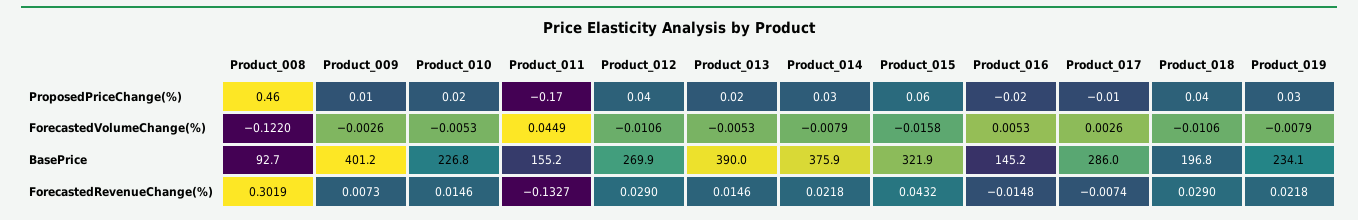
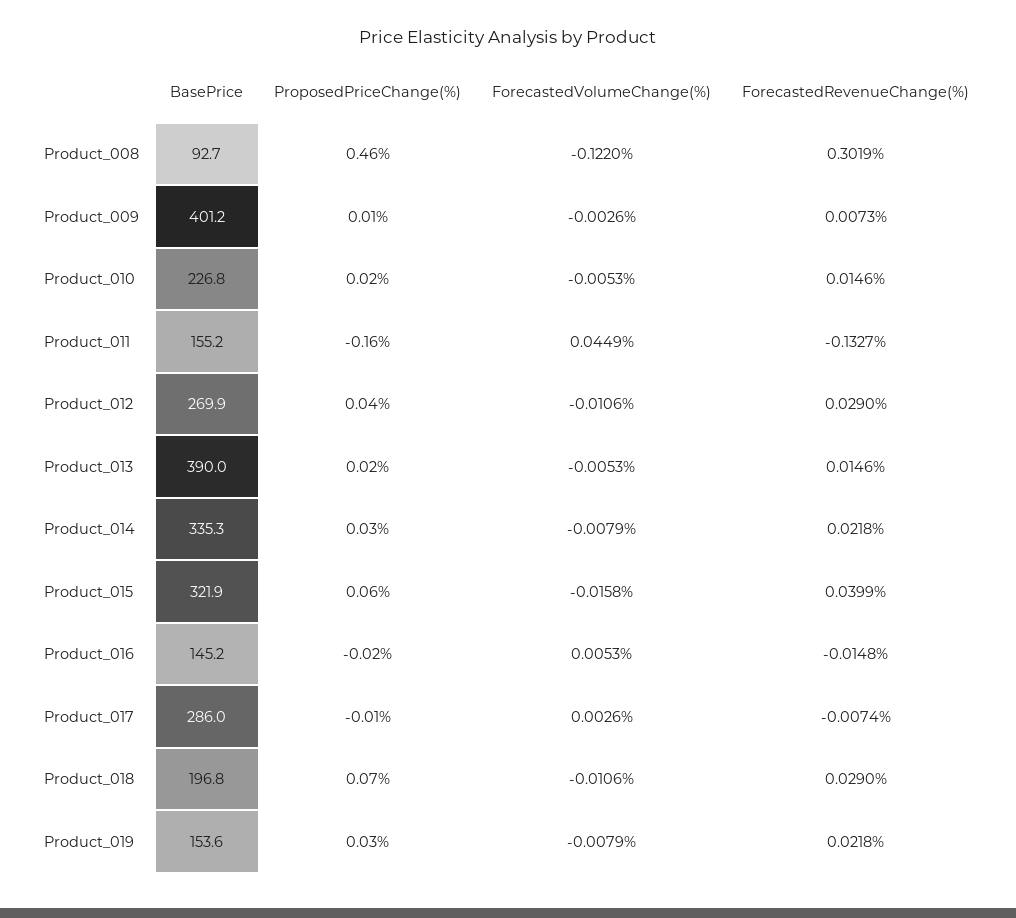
Product_011, ProposedPriceChange(%): -0.17 -> -0.16
Product_018, ProposedPriceChange(%): 0.04 -> 0.07
Product_014, BasePrice: 375.9 -> 335.3
Product_019, BasePrice: 234.1 -> 153.6
Product_015, ForecastedRevenueChange(%): 0.0432 -> 0.0399

